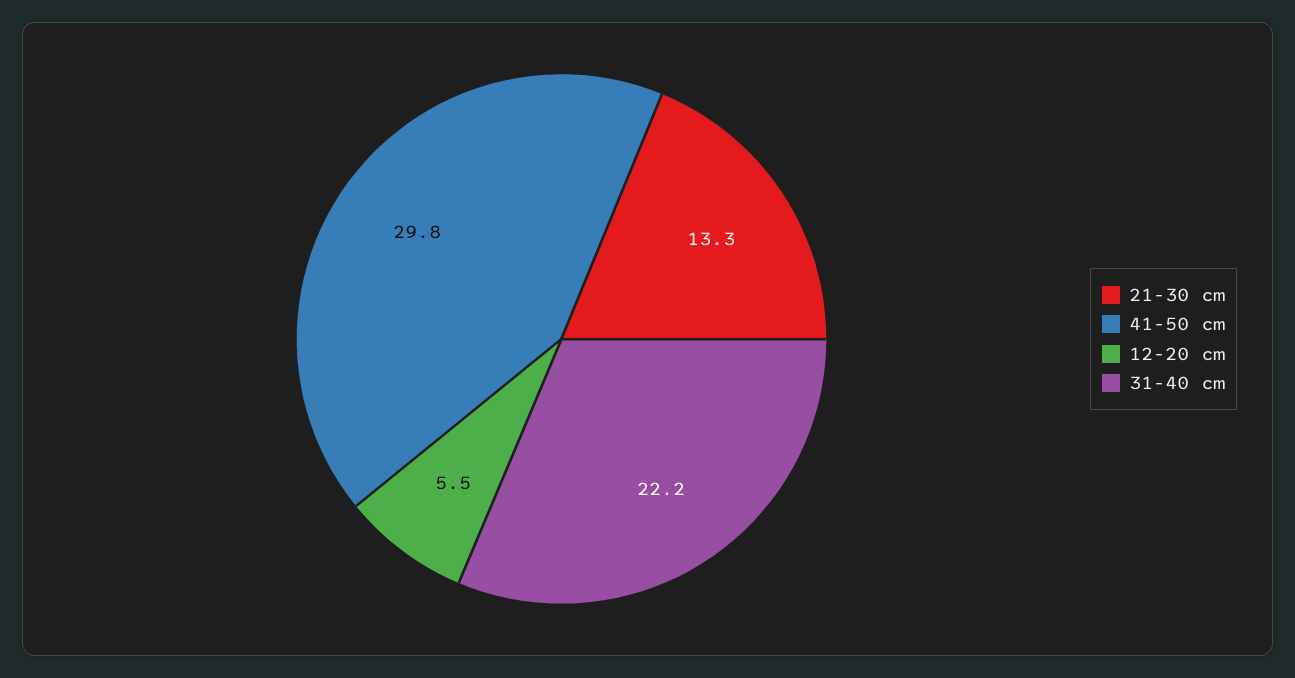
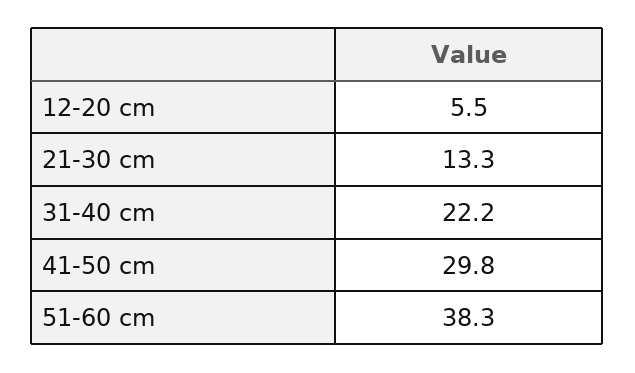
51-60 cm: none -> 38.3

